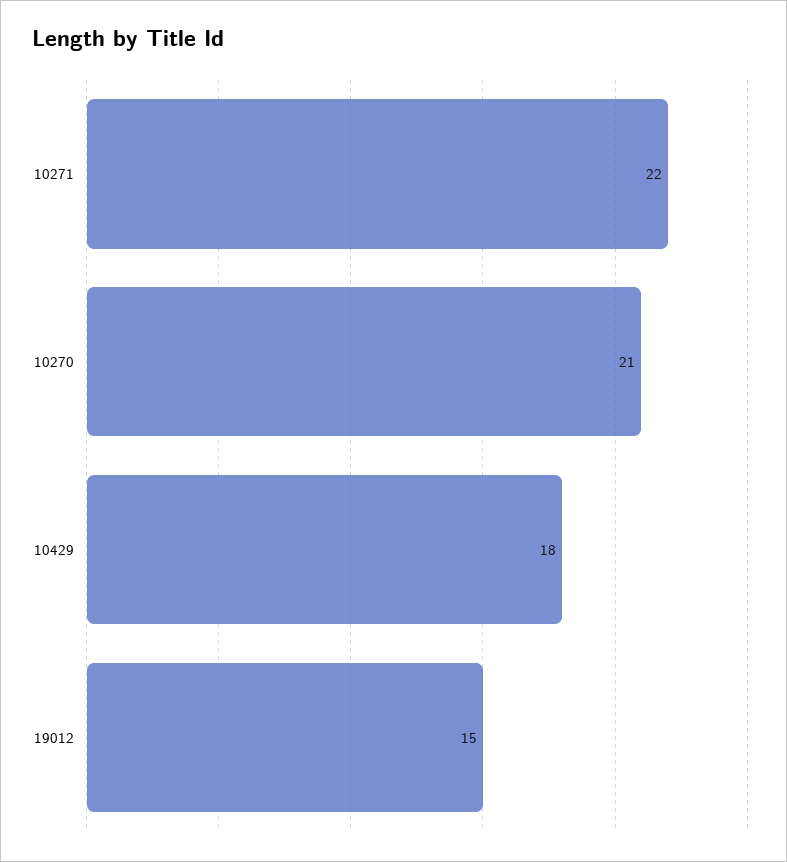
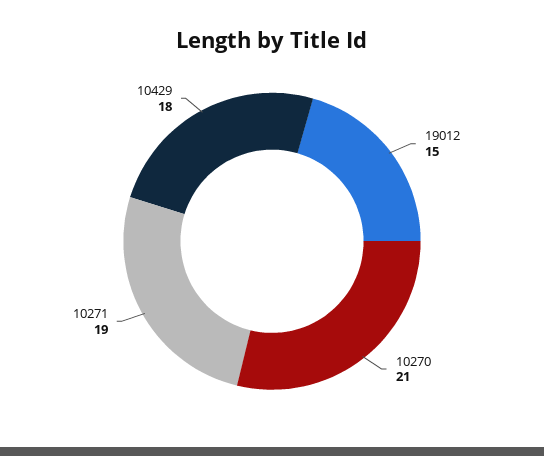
10271: 22 -> 19

